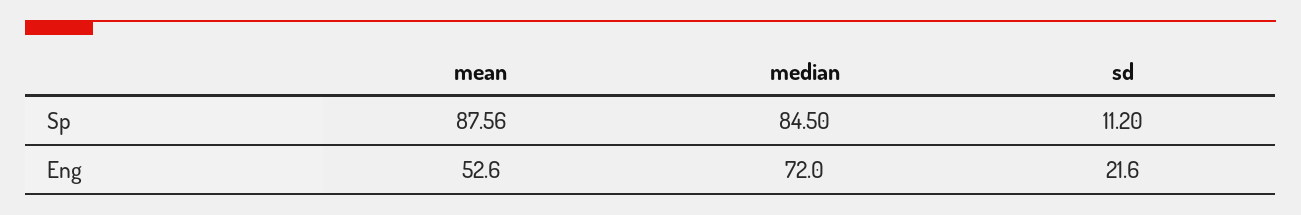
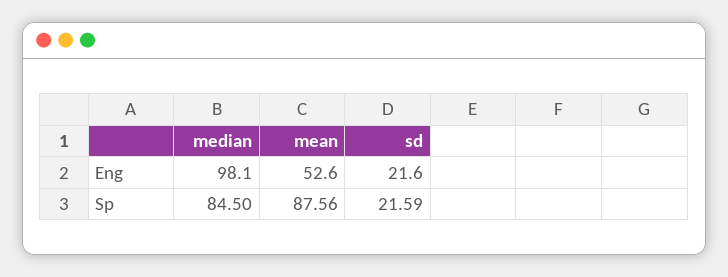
sd, Sp: 11.2 -> 21.59
median, Eng: 72 -> 98.1

